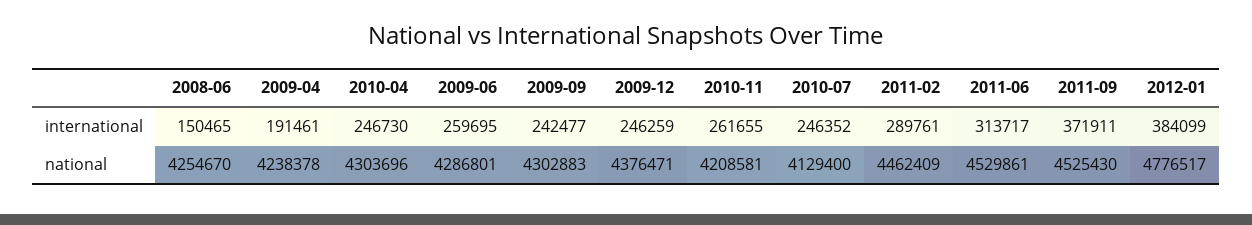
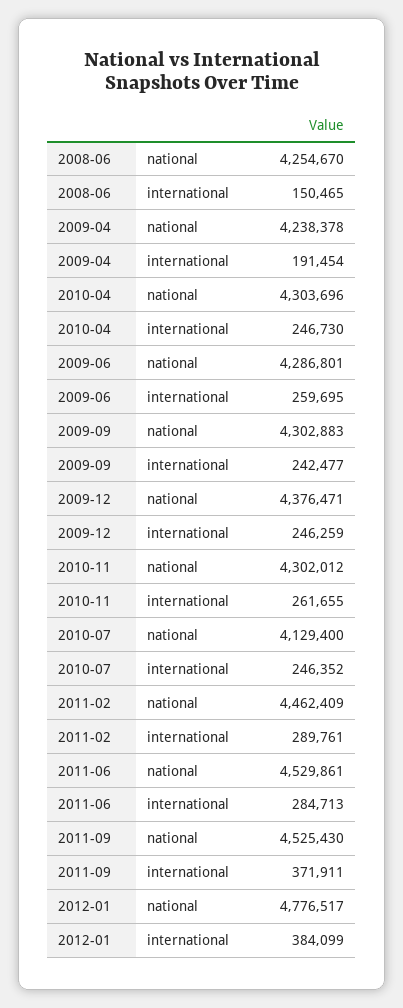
2009-04, international: 191461 -> 191454
2011-06, international: 313717 -> 284713
2010-11, national: 4208581 -> 4302012

